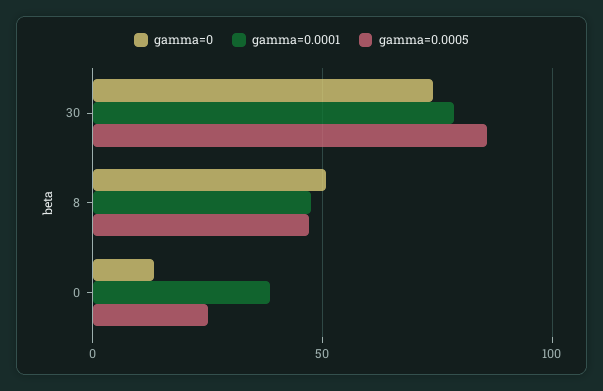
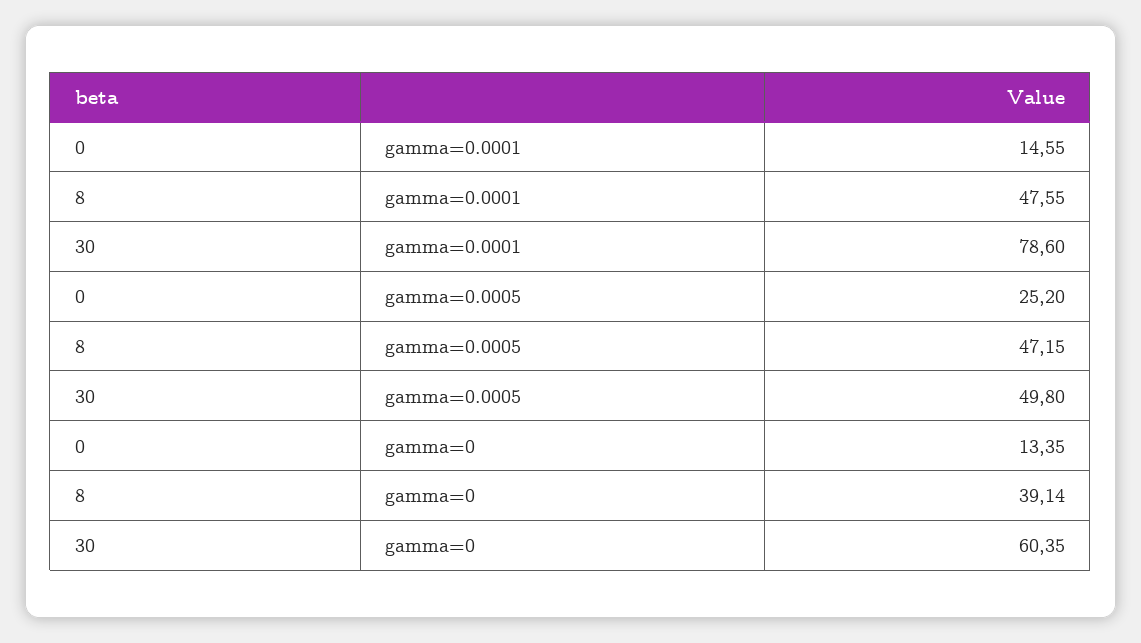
gamma=0, 30: 75 -> 60.35
gamma=0.0005, 30: 85 -> 49.8
gamma=0, 8: 50 -> 39.14
gamma=0.0001, 0: 40 -> 14.55

